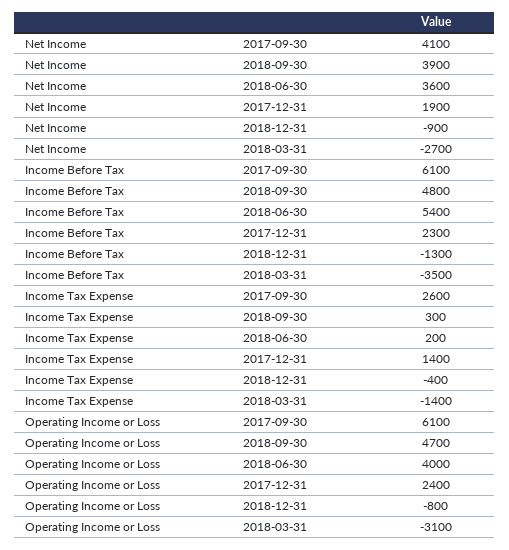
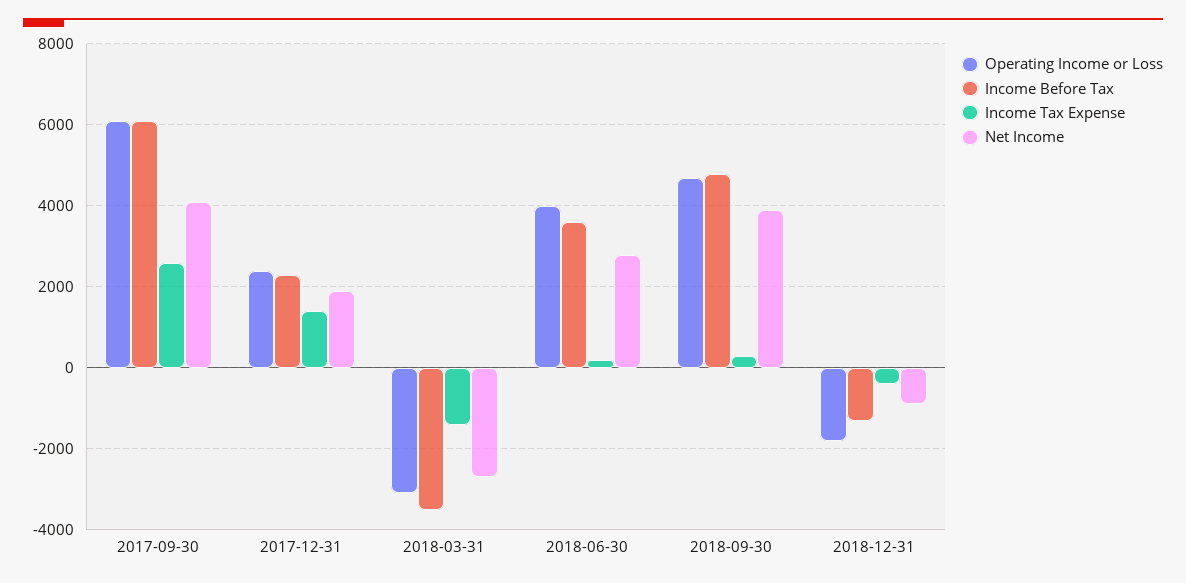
Net Income, 2018-06-30: 3600 -> 2800
Income Before Tax, 2018-06-30: 5400 -> 3600
Operating Income or Loss, 2018-12-31: -800 -> -1800

